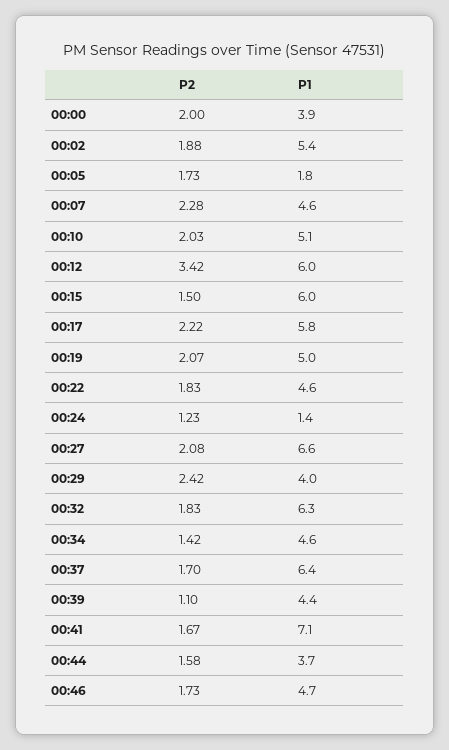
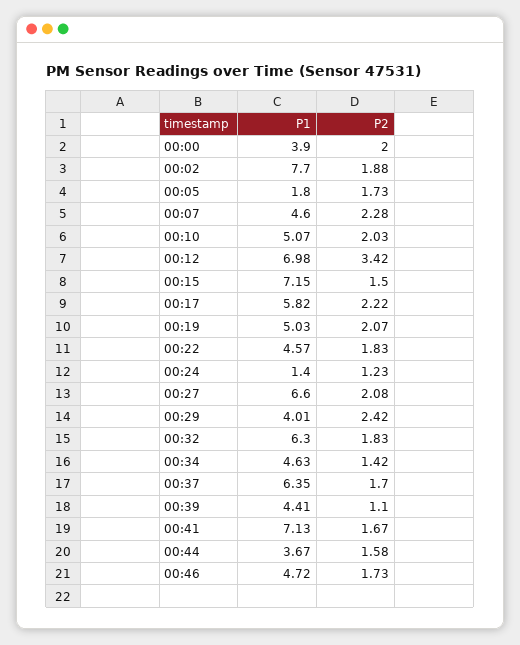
P1, 00:02: 5.4 -> 7.7
P1, 00:12: 6 -> 6.98
P1, 00:15: 6 -> 7.15

